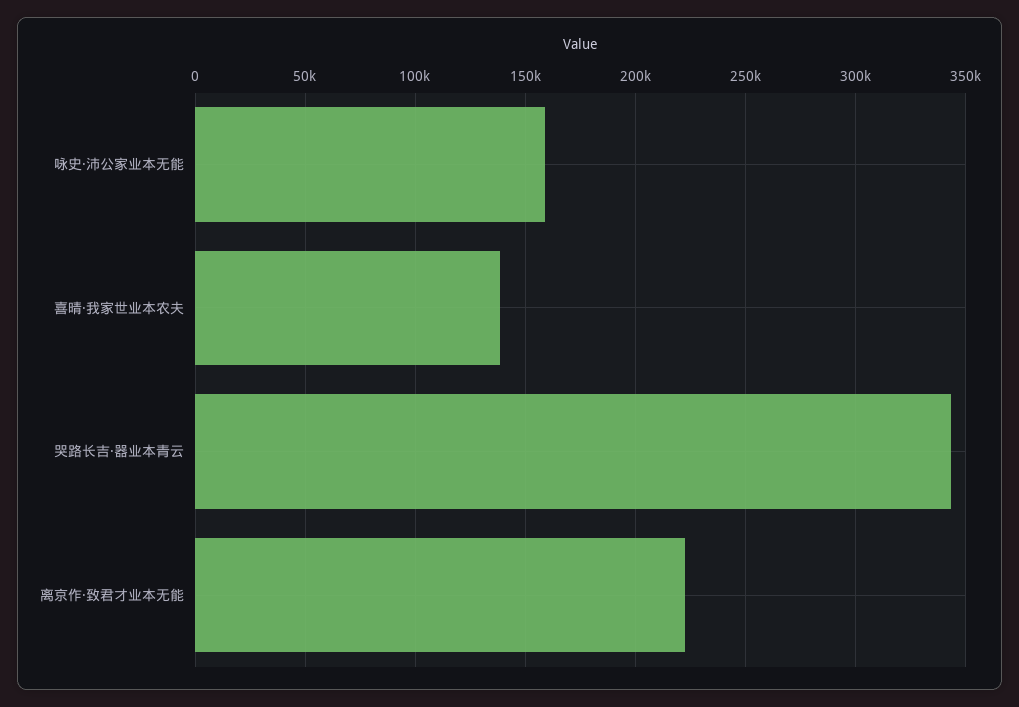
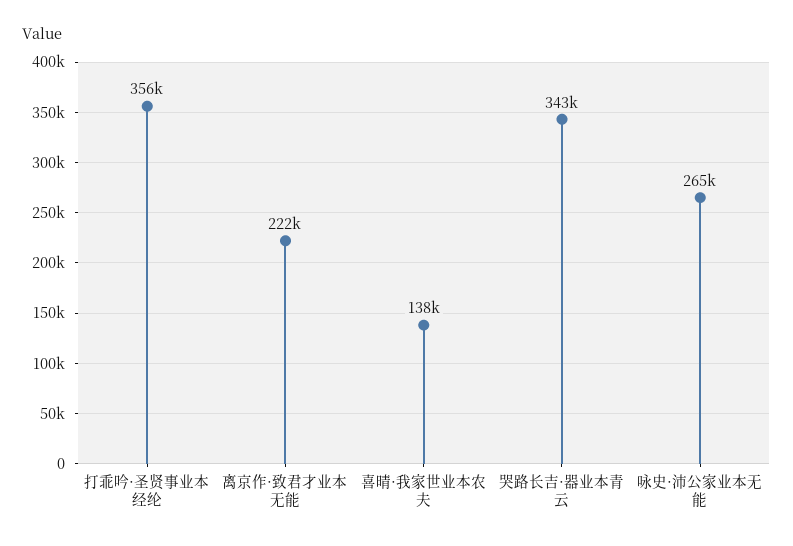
咏史·沛公家业本无能: 160000 -> 265000
打乖吟·圣贤事业本经纶: none -> 356000

